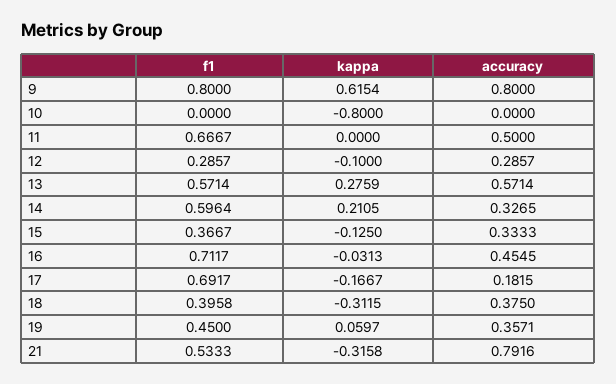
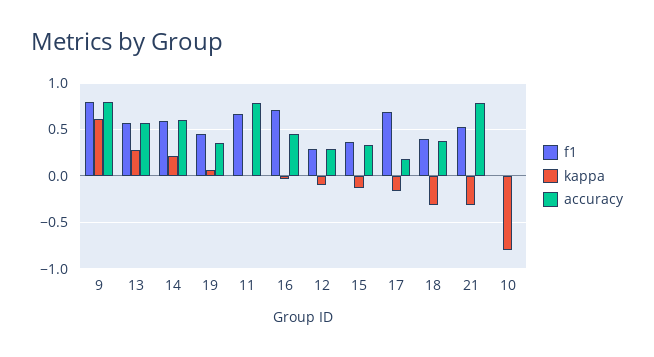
accuracy, 11: 0.5 -> 0.8
accuracy, 14: 0.3265 -> 0.6

